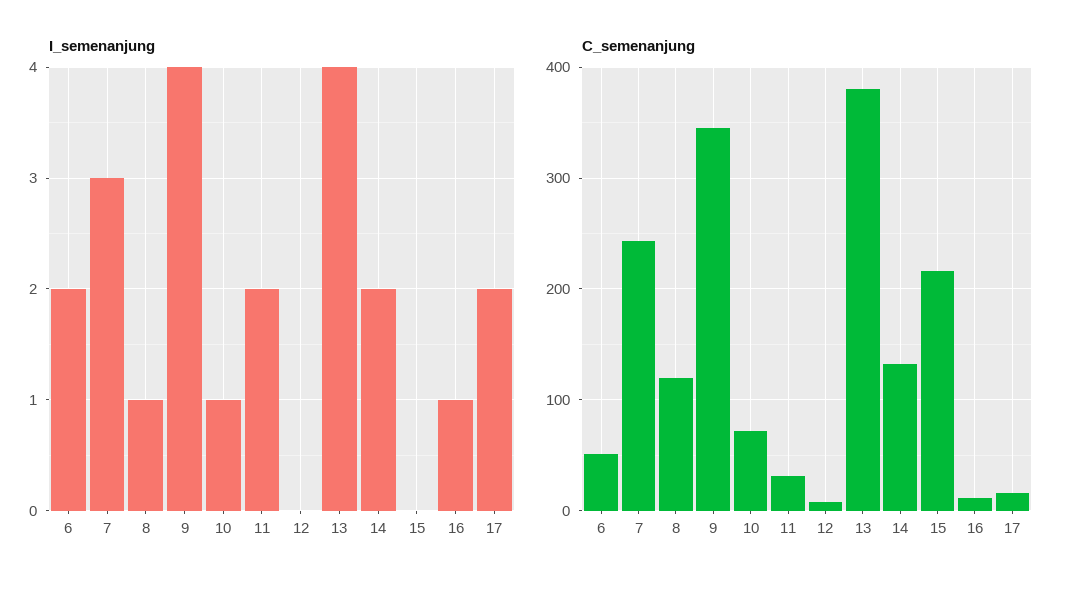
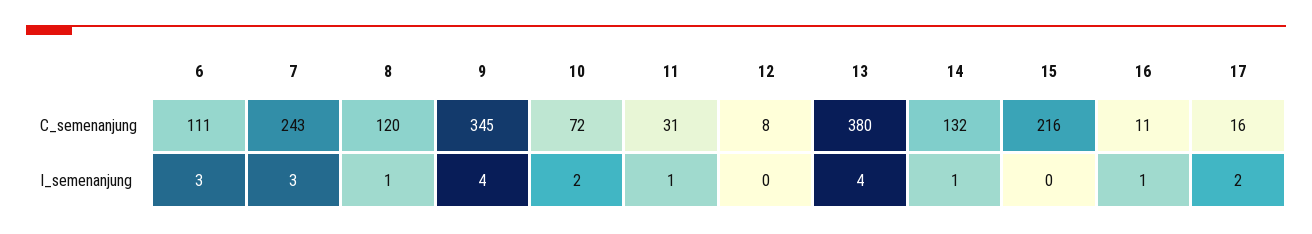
I_semenanjung, 6: 2 -> 3
I_semenanjung, 10: 1 -> 2
I_semenanjung, 11: 2 -> 1
I_semenanjung, 14: 2 -> 1
C_semenanjung, 6: 50 -> 111

